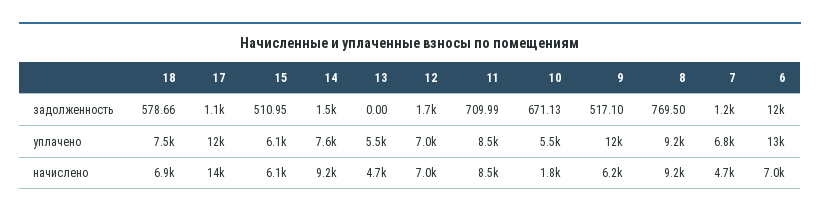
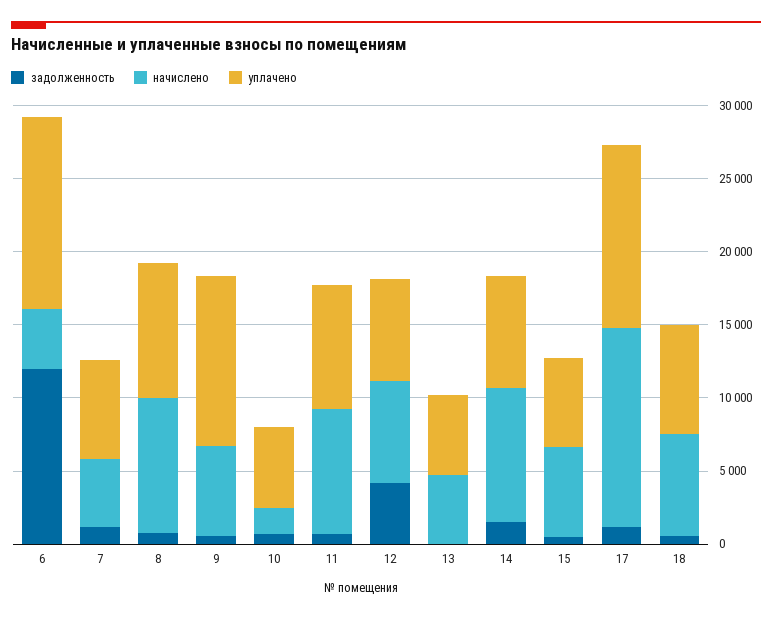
задолженность, 12: 1700 -> 4000
начислено, 6: 7000 -> 4000

